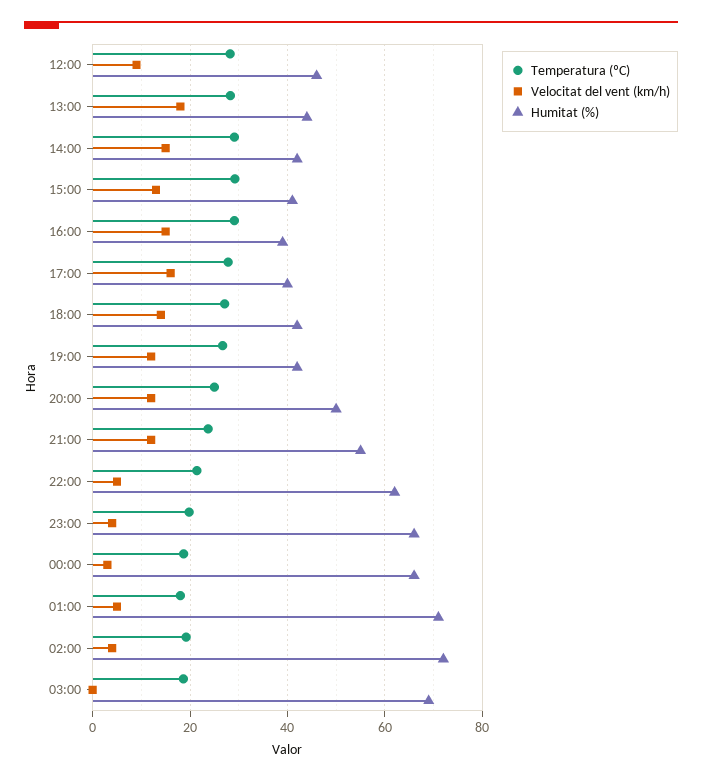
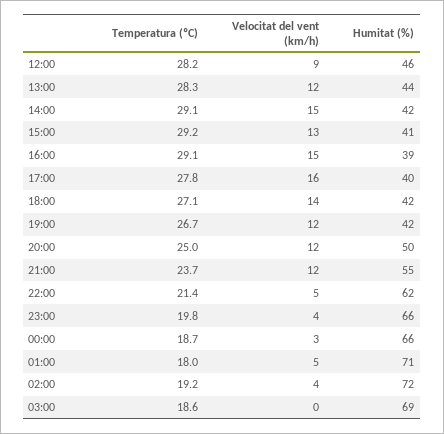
Velocitat del vent (km/h), 13:00: 18 -> 12

